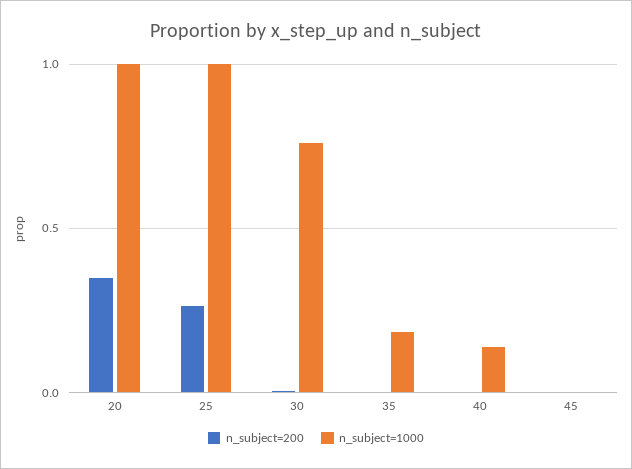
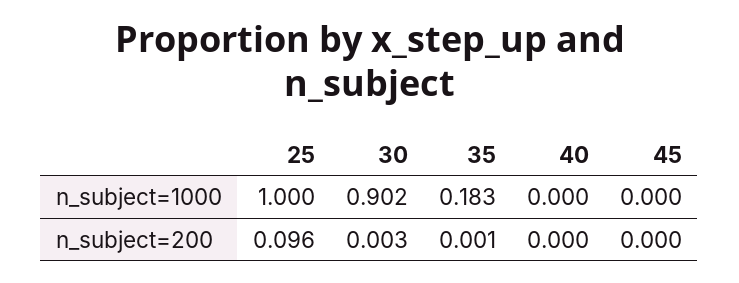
n_subject=200, 20: 0.35 -> none
n_subject=1000, 20: 1 -> none
n_subject=200, 25: 0.25 -> 0.096
n_subject=1000, 30: 0.75 -> 0.902
n_subject=1000, 40: 0.15 -> 0

